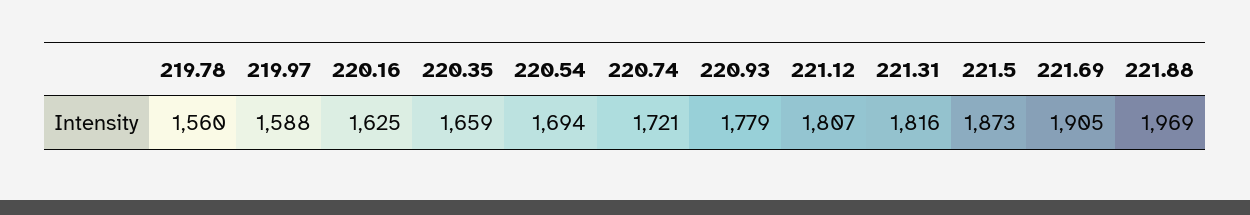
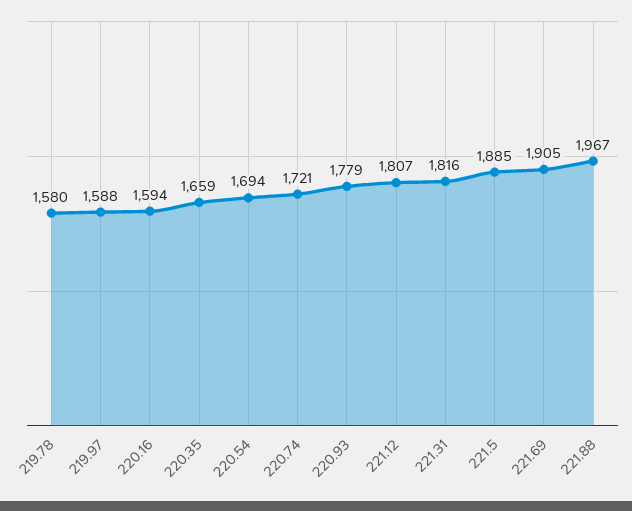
219.78: 1560 -> 1580
220.16: 1625 -> 1594
221.5: 1873 -> 1885
221.88: 1969 -> 1967

